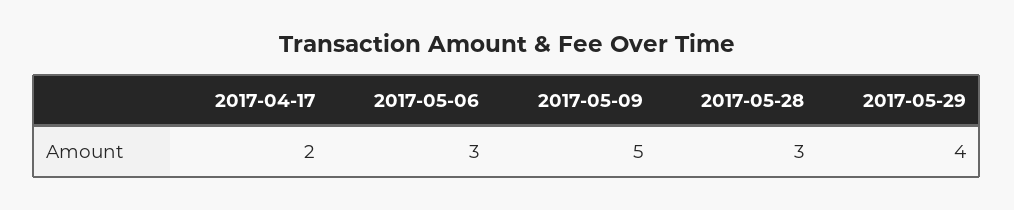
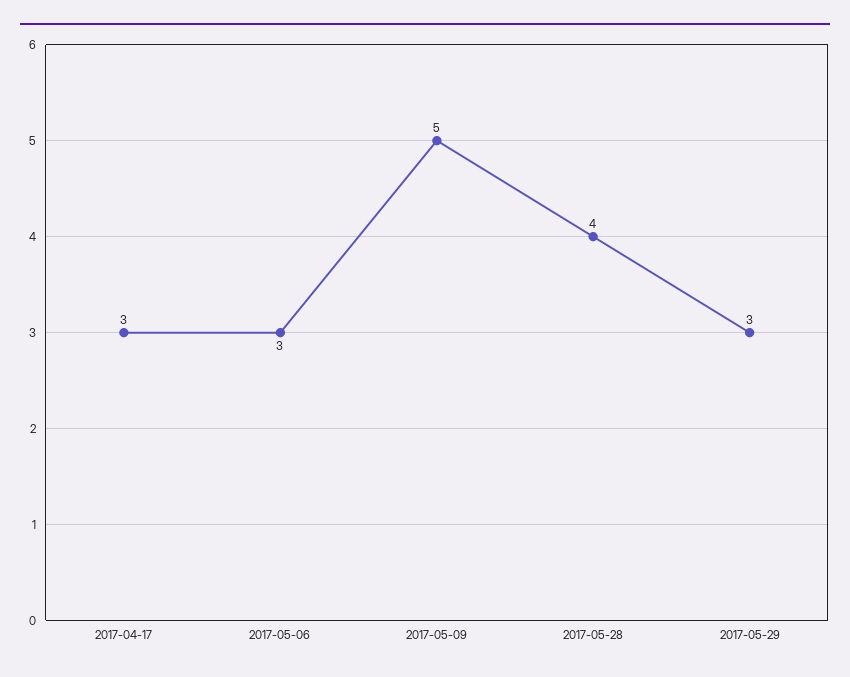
2017-04-17: 2 -> 3
2017-05-28: 3 -> 4
2017-05-29: 4 -> 3

